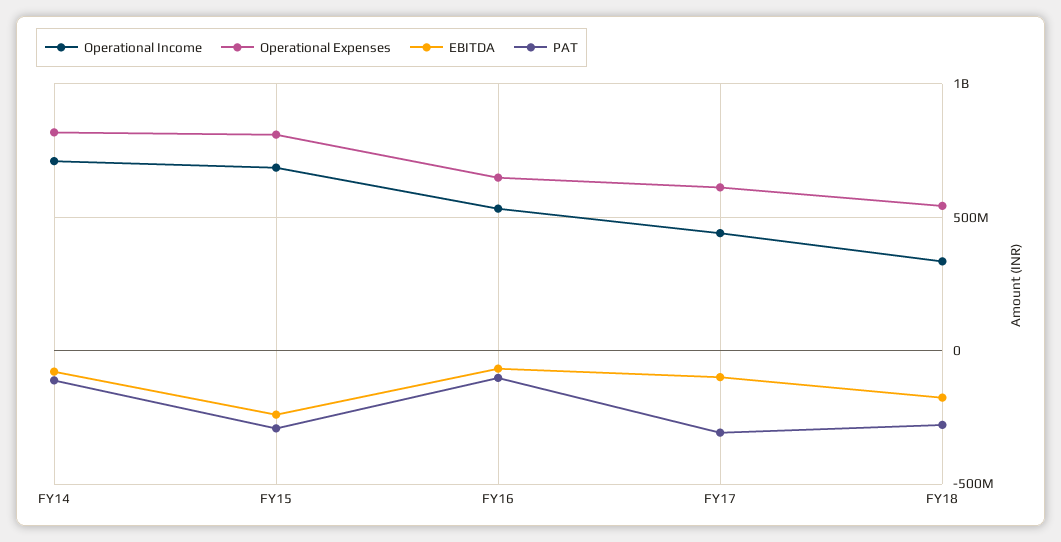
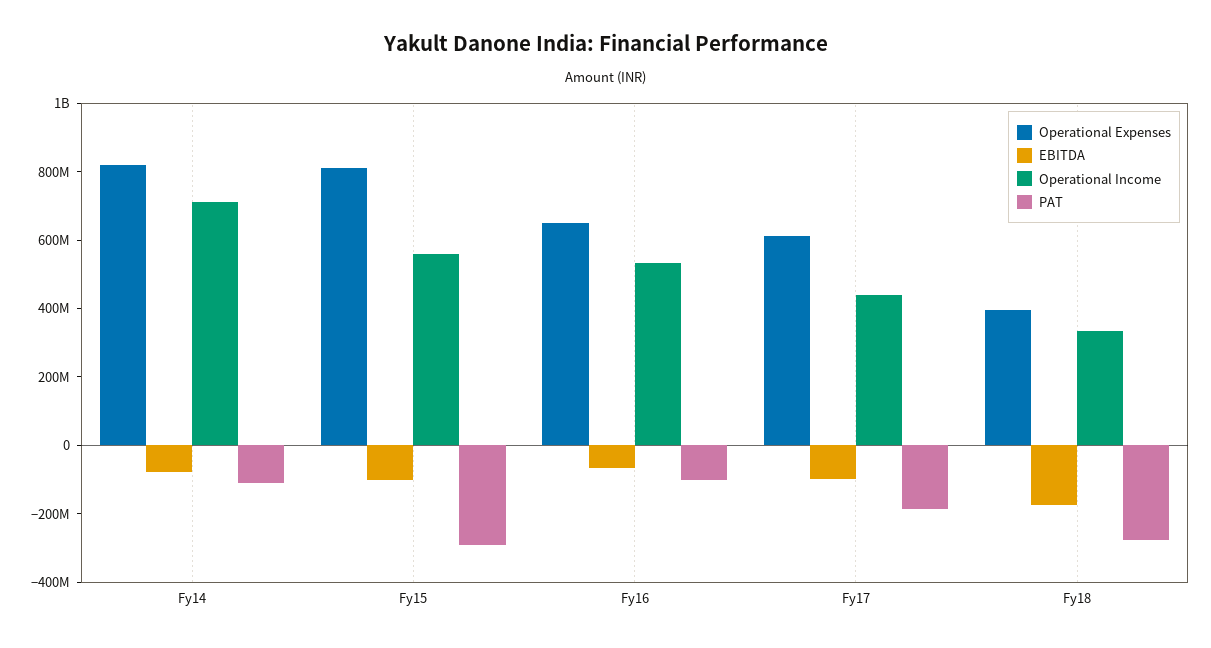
Operational Income, FY15: 700000000 -> 550000000
EBITDA, FY15: -250000000 -> -100000000
PAT, FY17: -300000000 -> -200000000
Operational Expenses, FY18: 550000000 -> 400000000

